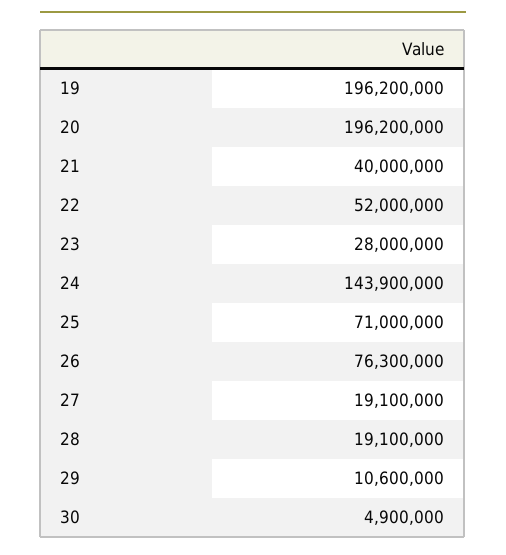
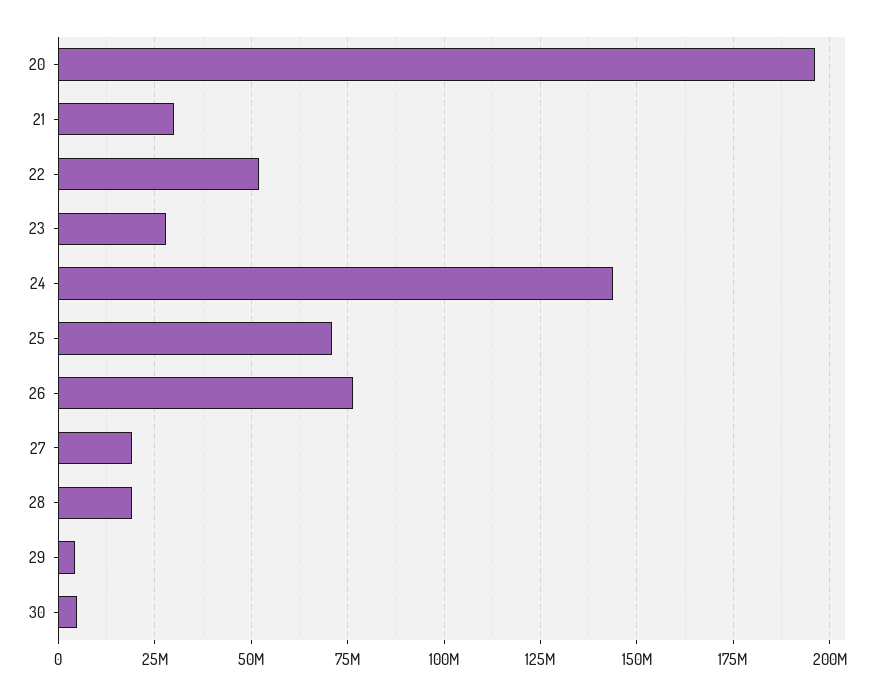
19: 196200000 -> none
21: 40000000 -> 30000000
29: 10600000 -> 5000000

